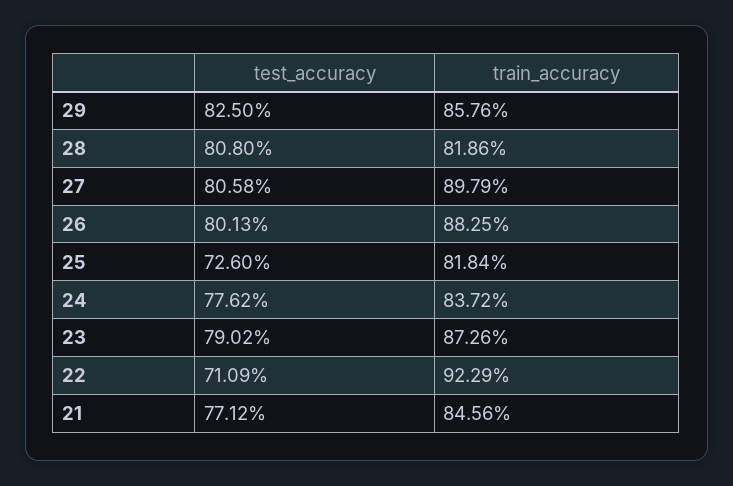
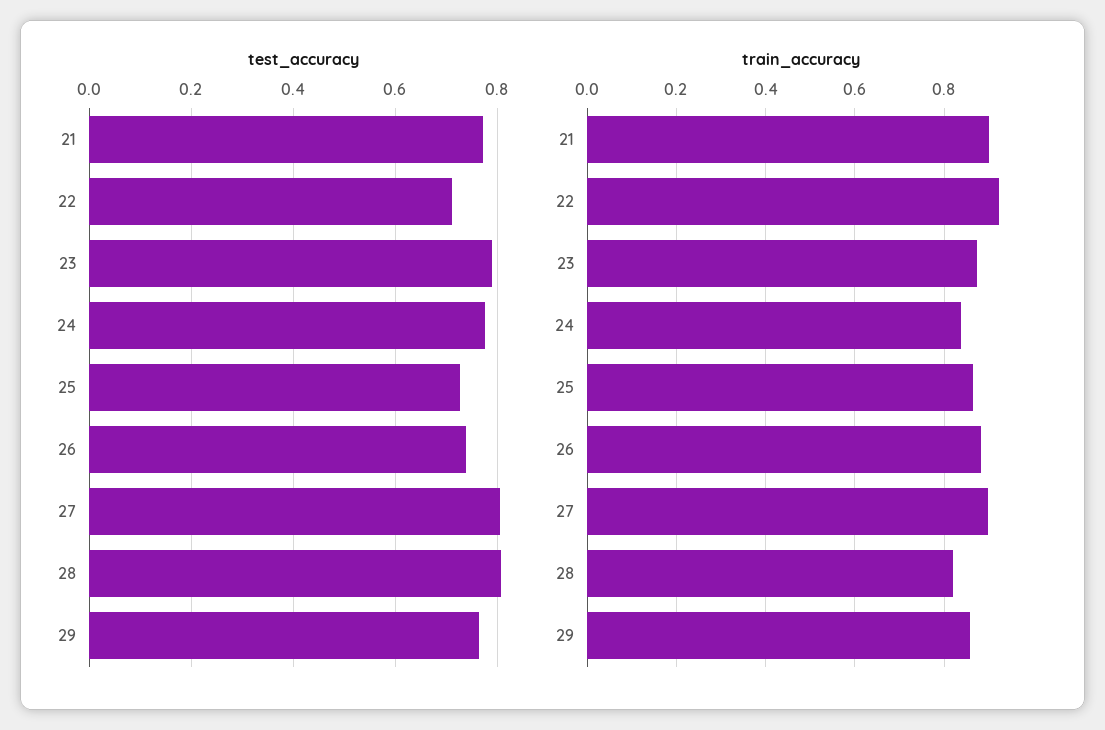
test_accuracy, 29: 0.825 -> 0.76
test_accuracy, 26: 0.8013 -> 0.74
train_accuracy, 25: 0.8184 -> 0.86
train_accuracy, 21: 0.8456 -> 0.9

